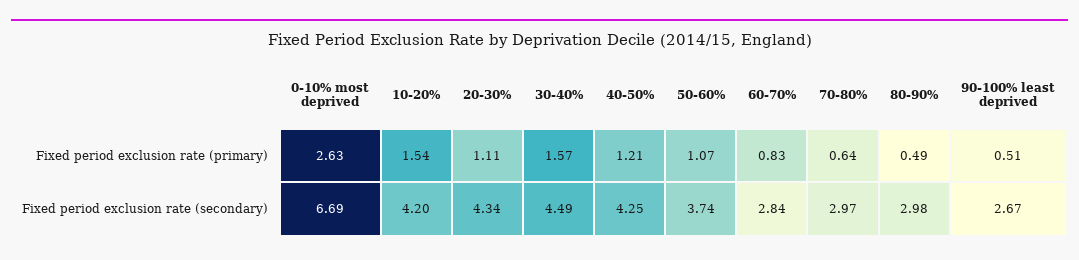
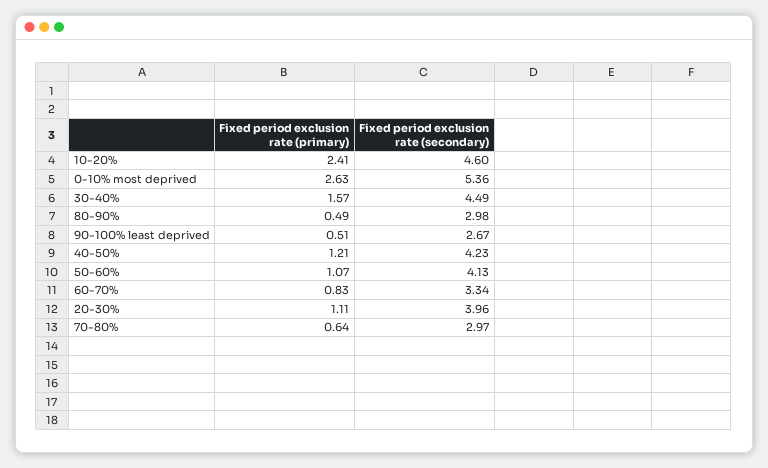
10-20%, Fixed period exclusion rate (primary): 1.54 -> 2.41
0-10% most deprived, Fixed period exclusion rate (secondary): 6.69 -> 5.36
10-20%, Fixed period exclusion rate (secondary): 4.2 -> 4.6
20-30%, Fixed period exclusion rate (secondary): 4.34 -> 3.96
40-50%, Fixed period exclusion rate (secondary): 4.25 -> 4.23
50-60%, Fixed period exclusion rate (secondary): 3.74 -> 4.13
60-70%, Fixed period exclusion rate (secondary): 2.84 -> 3.34

